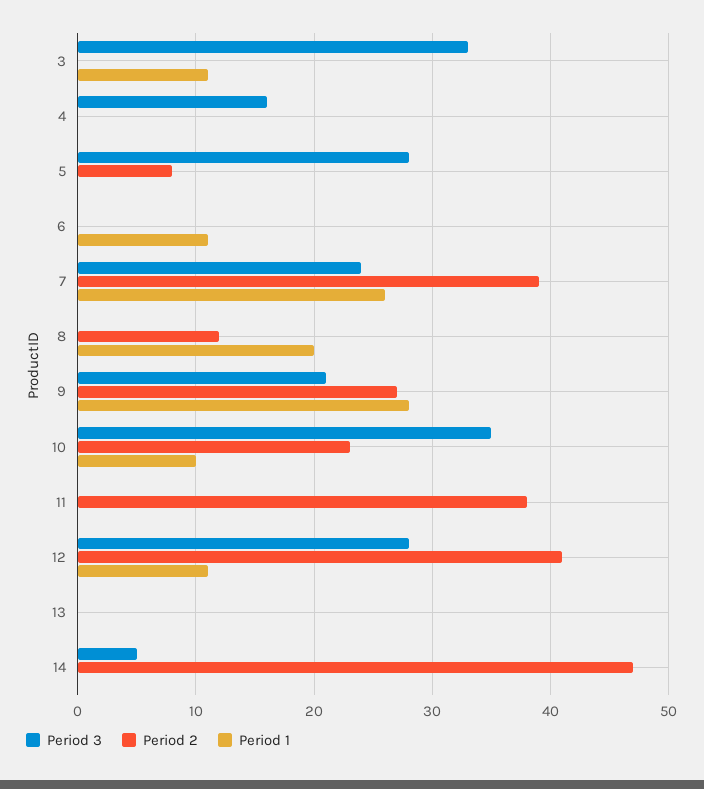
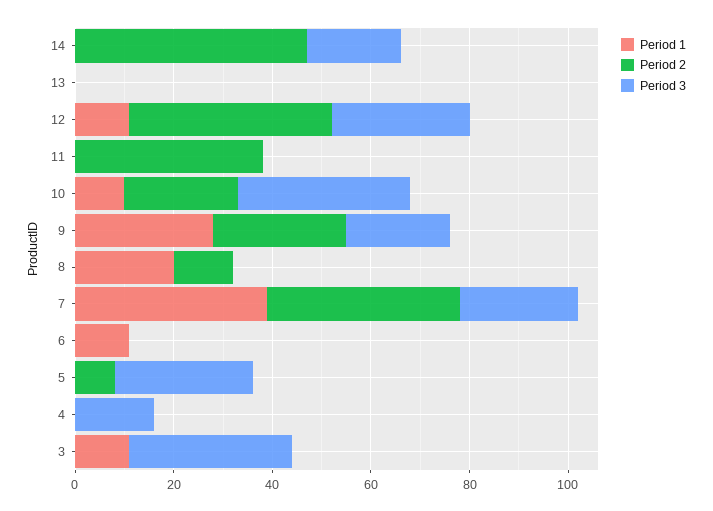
Period 1, 7: 26 -> 40
Period 3, 14: 5 -> 20

